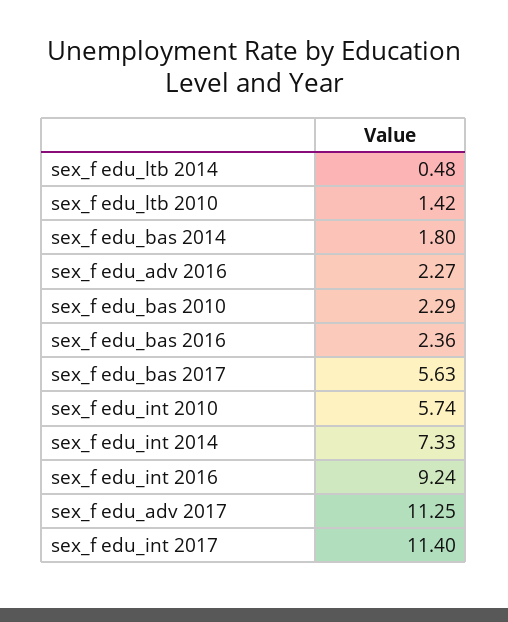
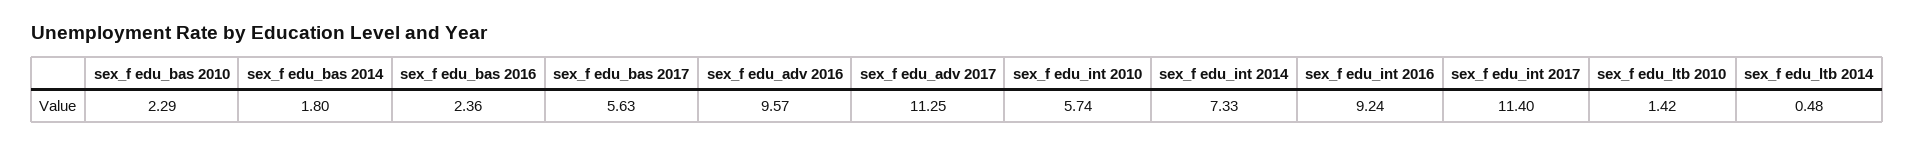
sex_f edu_adv 2016: 2.27 -> 9.57

